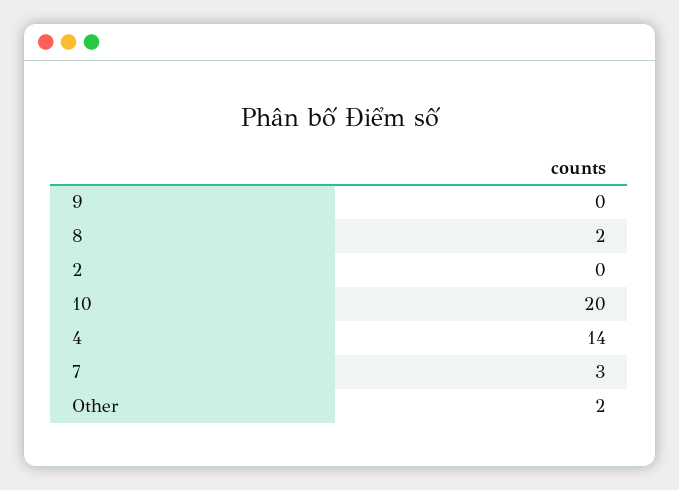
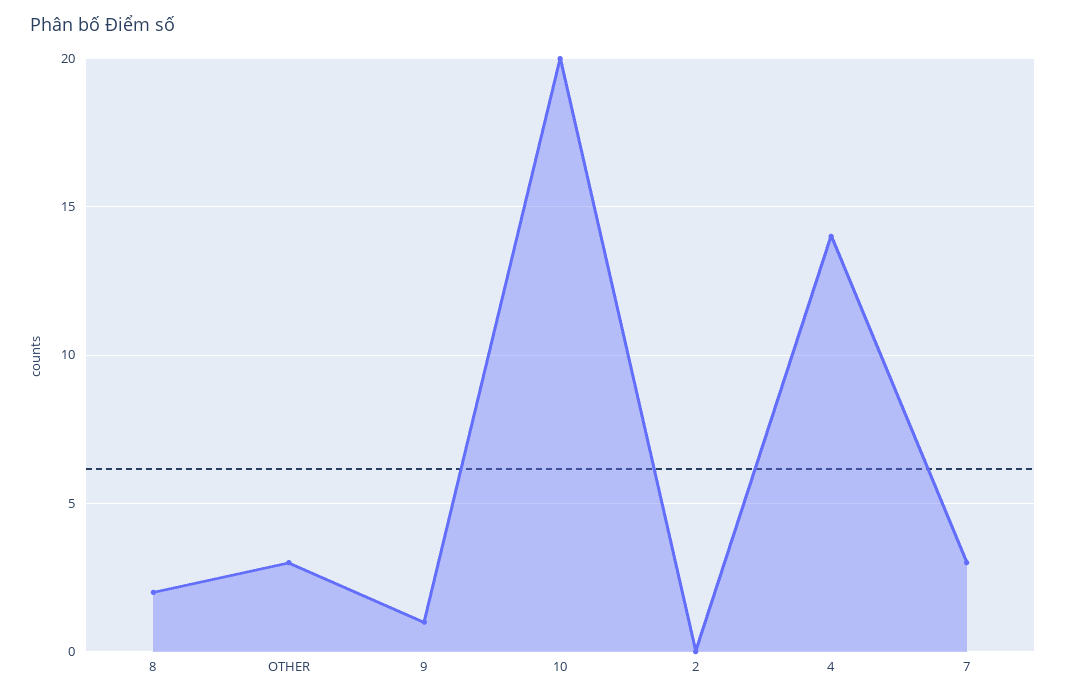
9: 0 -> 1
Other: 2 -> 3

